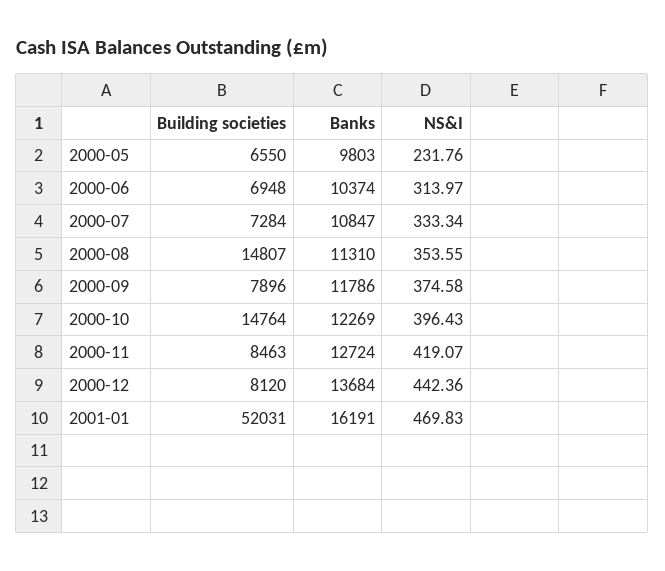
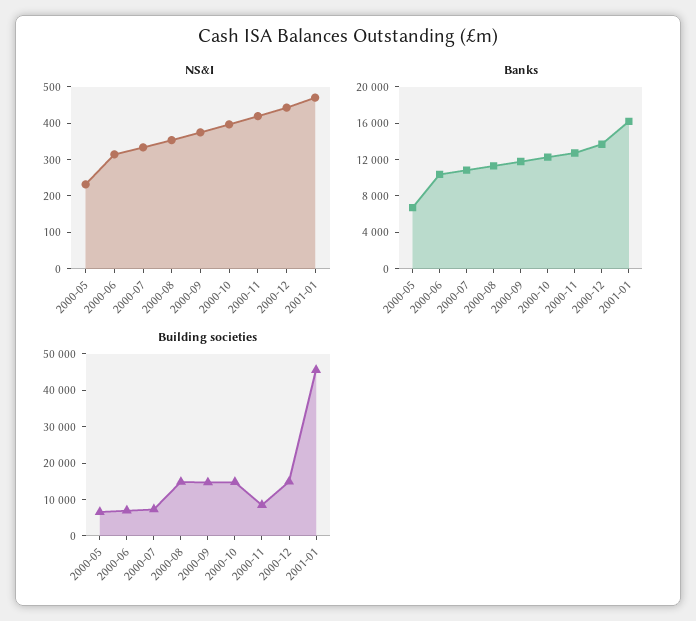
Banks, 2000-05: 9803 -> 7000
Building societies, 2000-09: 7896 -> 15000
Building societies, 2000-12: 8120 -> 15000
Building societies, 2001-01: 52031 -> 45000

